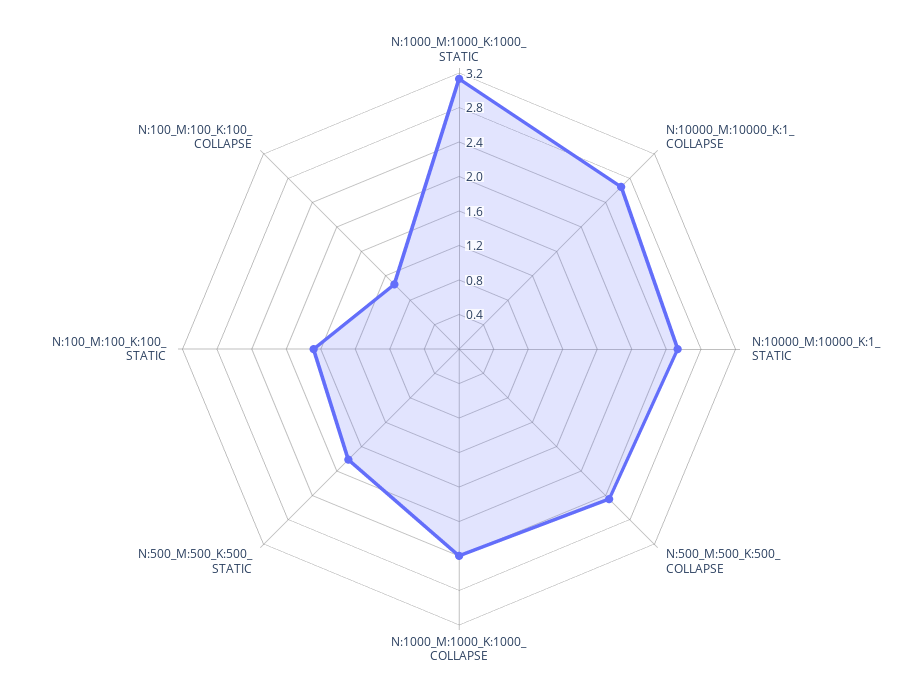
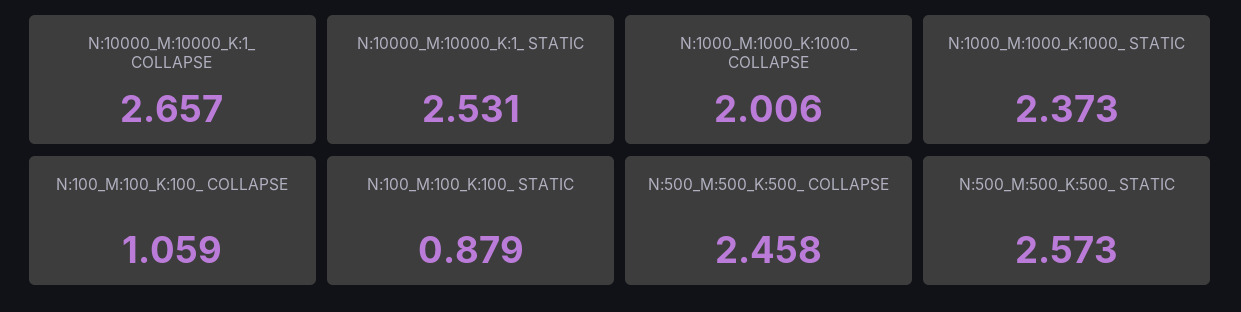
N:1000_M:1000_K:1000_ STATIC: 3.1 -> 2.373
N:1000_M:1000_K:1000_ COLLAPSE: 2.4 -> 2.006
N:500_M:500_K:500_ STATIC: 1.8 -> 2.573
N:100_M:100_K:100_ STATIC: 1.7 -> 0.879

